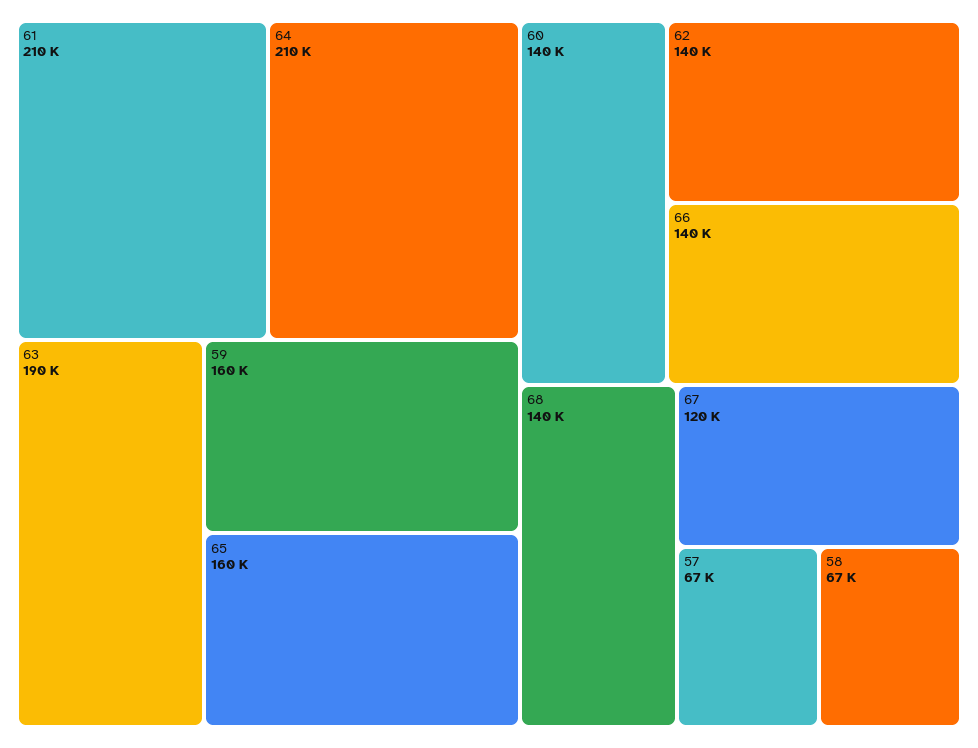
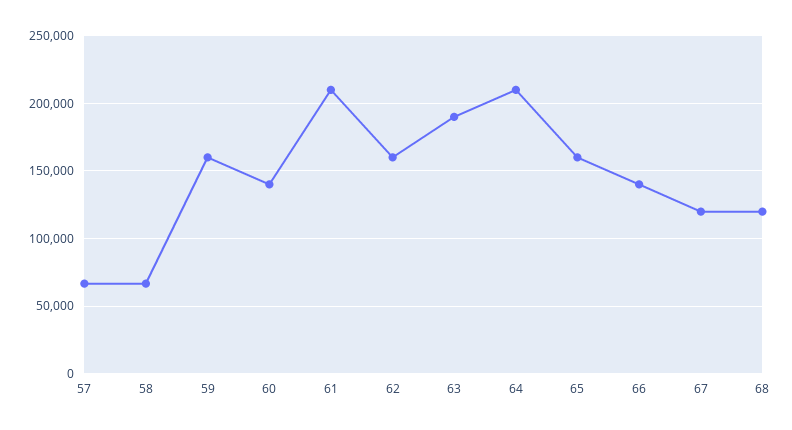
62: 140000 -> 160000
68: 140000 -> 120000

